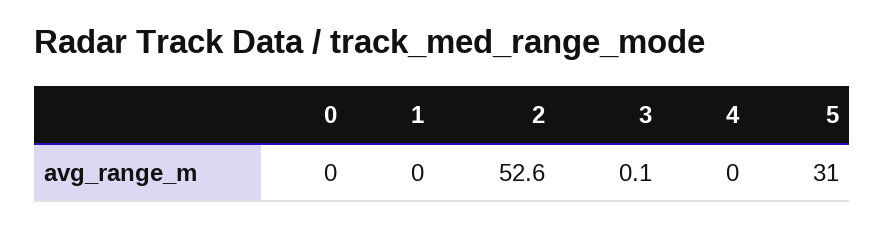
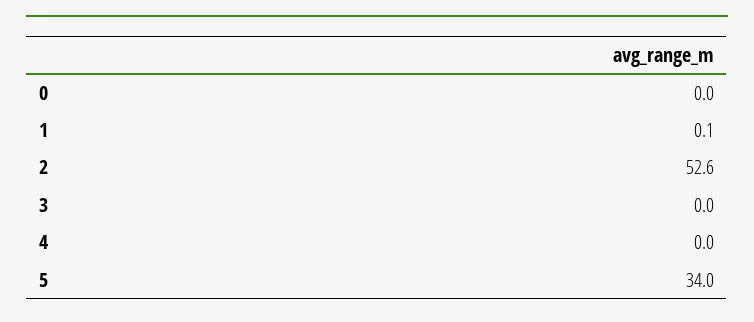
1: 0 -> 0.1
3: 0.1 -> 0
5: 31 -> 34

